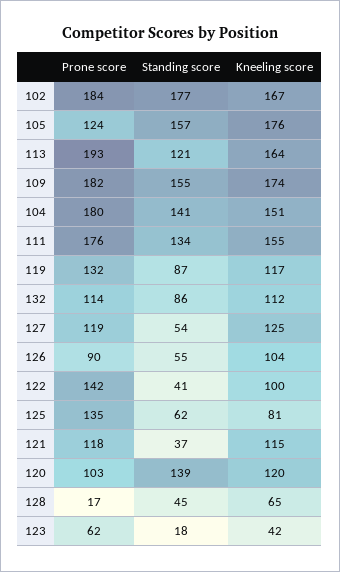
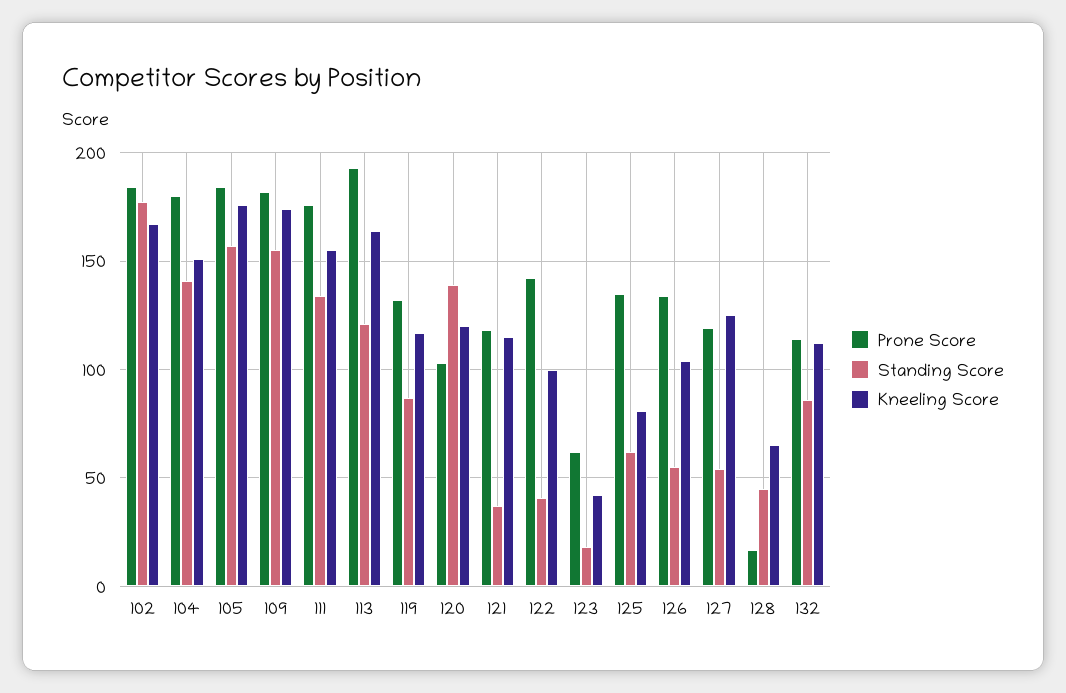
Prone score, 105: 124 -> 185
Prone score, 126: 90 -> 135

